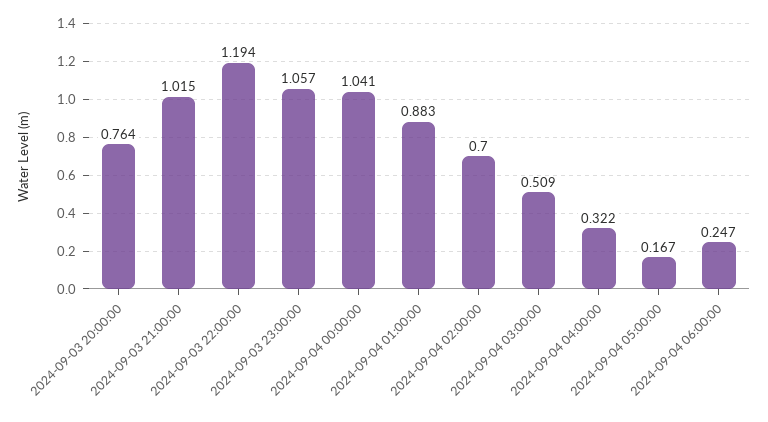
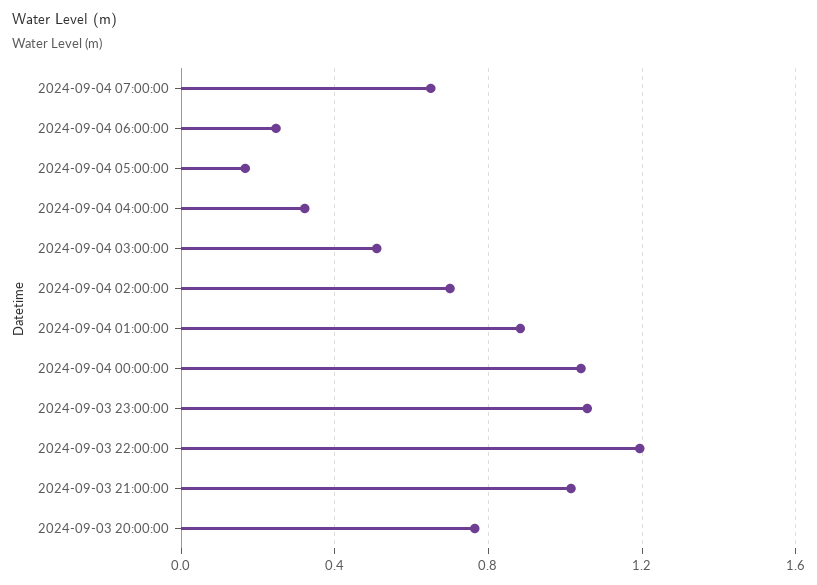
2024-09-04 07:00:00: none -> 0.65

